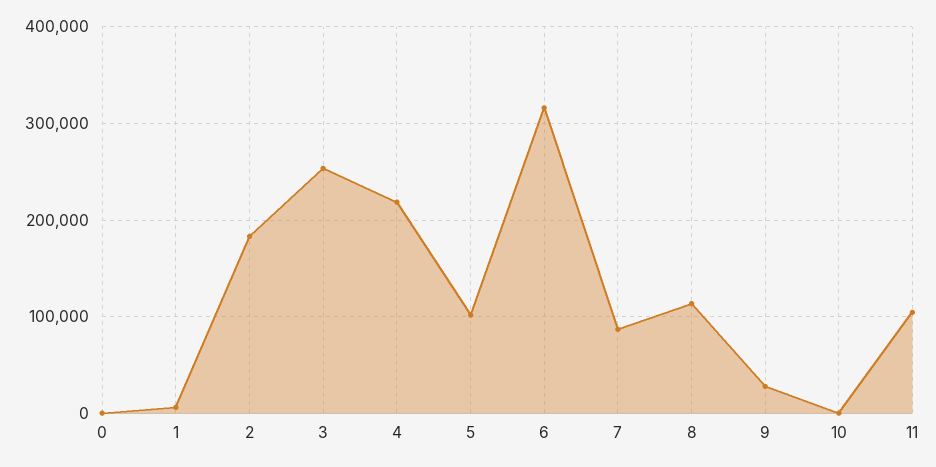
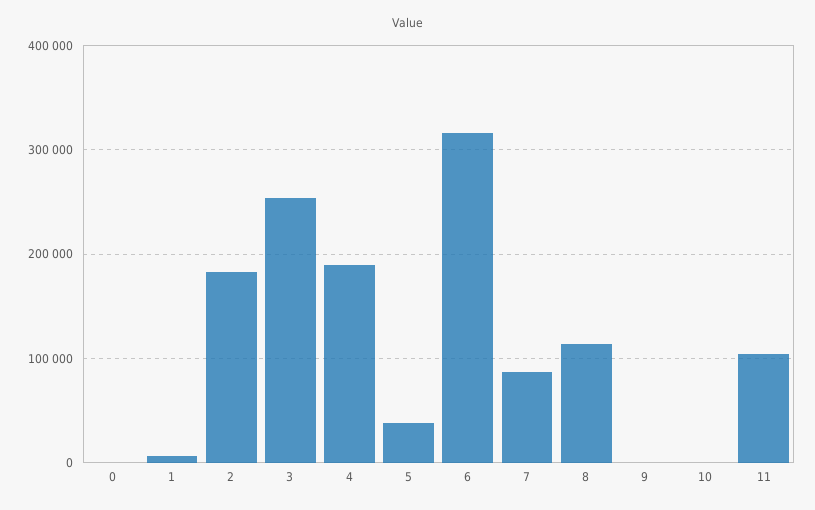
4: 220000 -> 190000
5: 100000 -> 40000
9: 30000 -> 0

